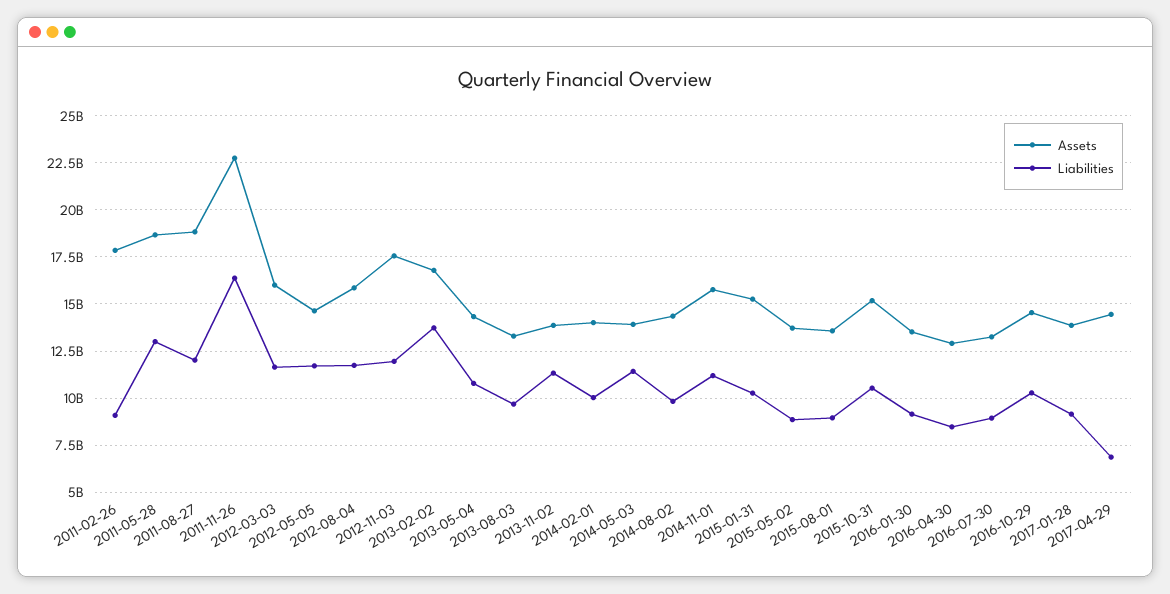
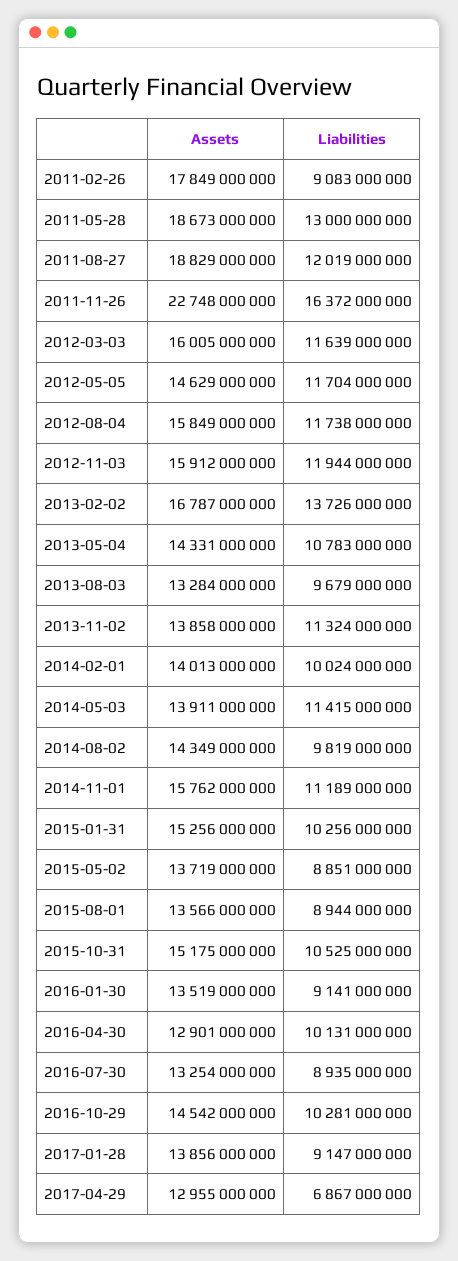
Assets, 2012-11-03: 17500000000 -> 15912000000
Liabilities, 2016-04-30: 8500000000 -> 10131000000
Assets, 2017-04-29: 14500000000 -> 12955000000

